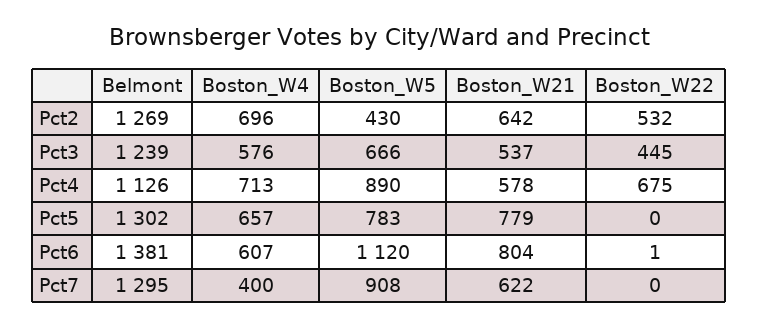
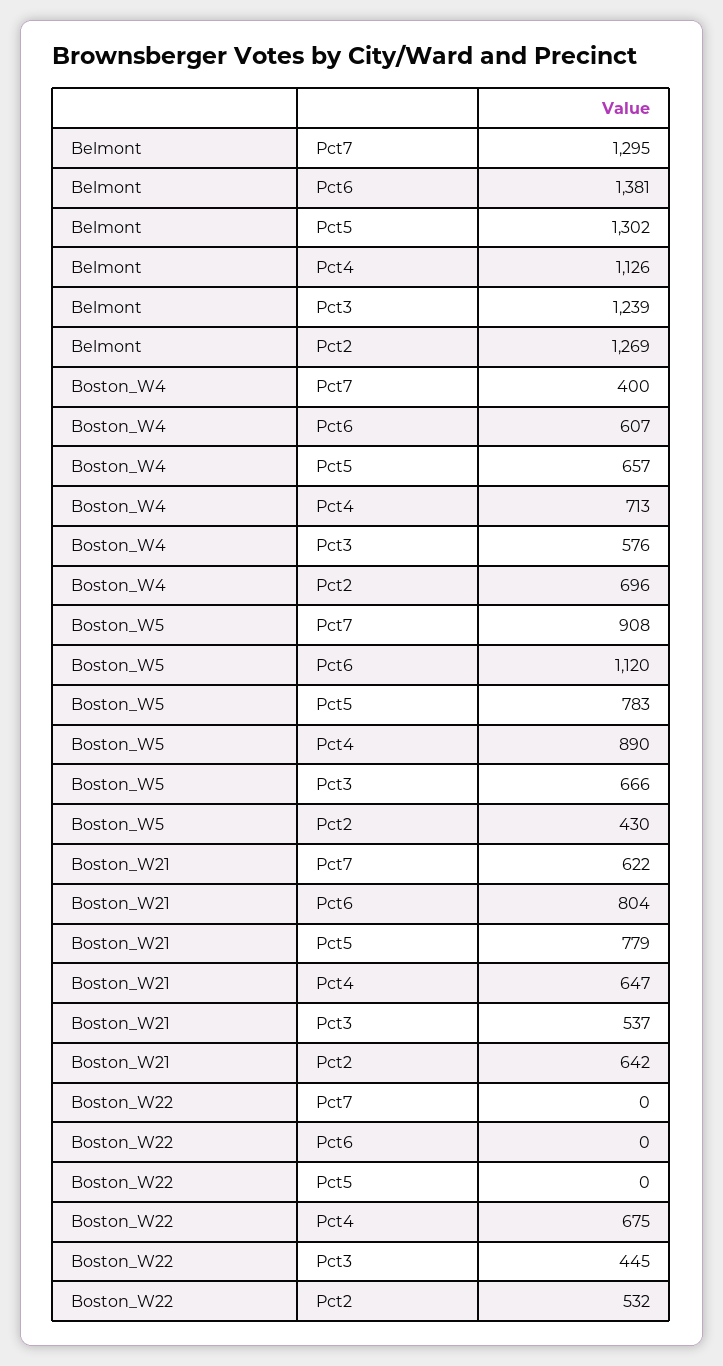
Boston_W21, Pct4: 578 -> 647
Boston_W22, Pct6: 1 -> 0

